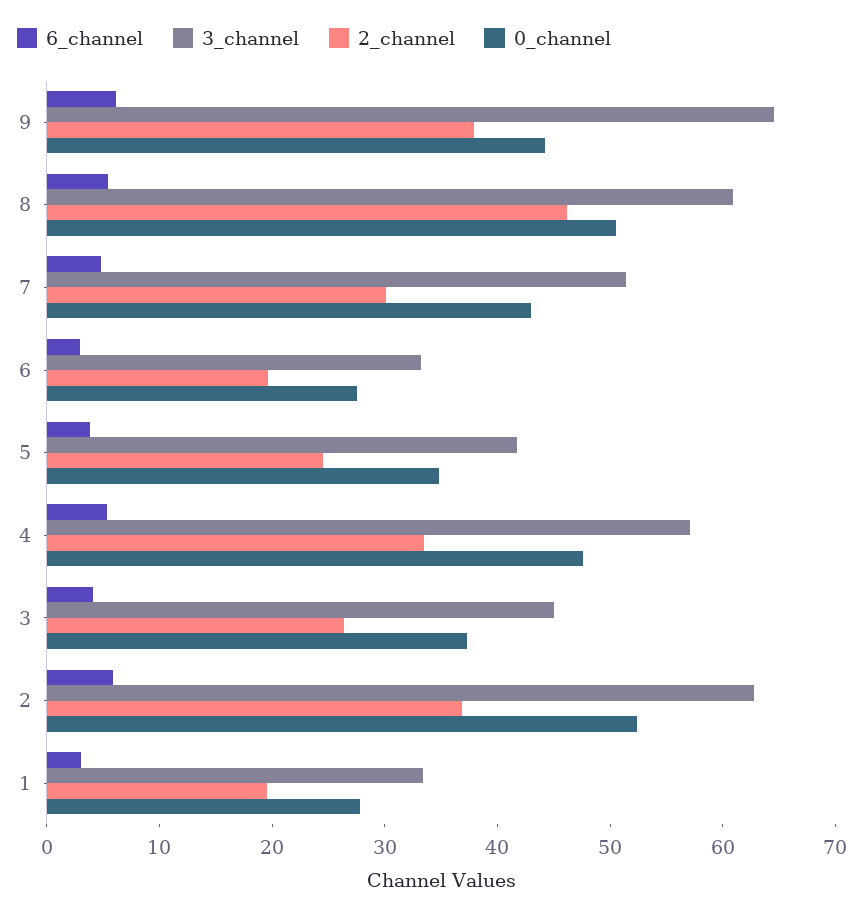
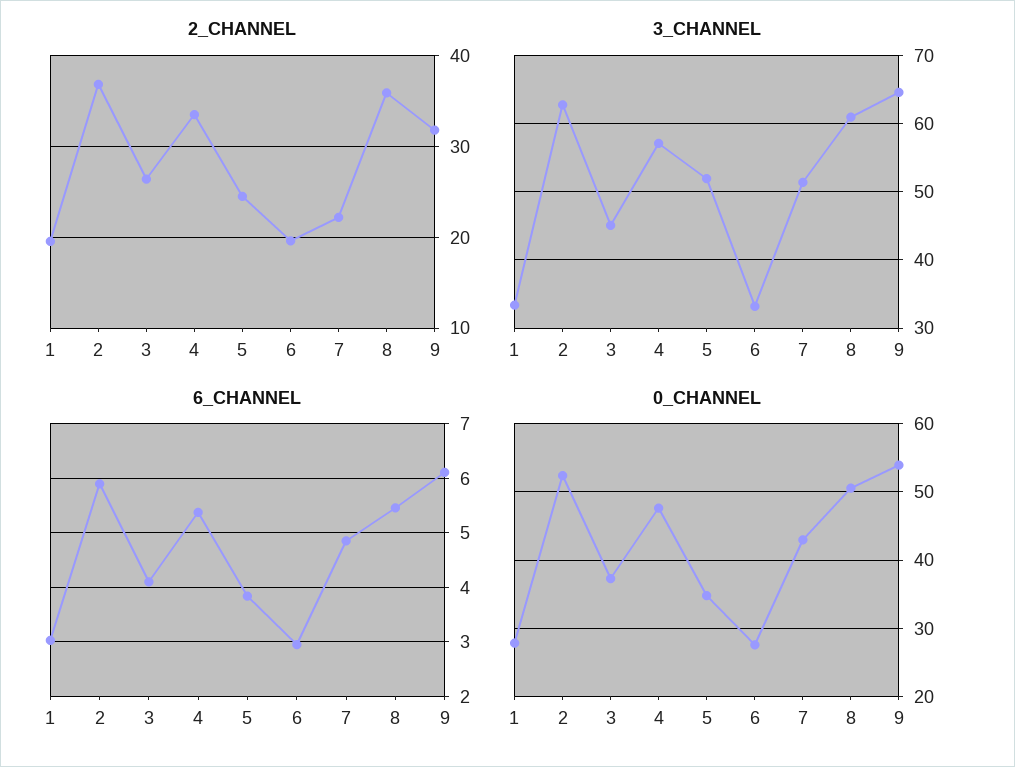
2_channel, 9: 38 -> 32
0_channel, 9: 44 -> 54
2_channel, 8: 46 -> 36
2_channel, 7: 30 -> 22
3_channel, 5: 42 -> 52

